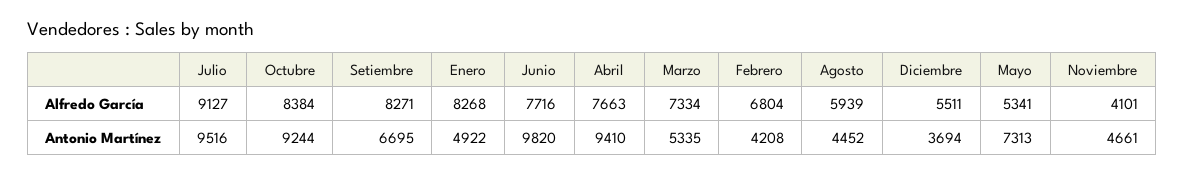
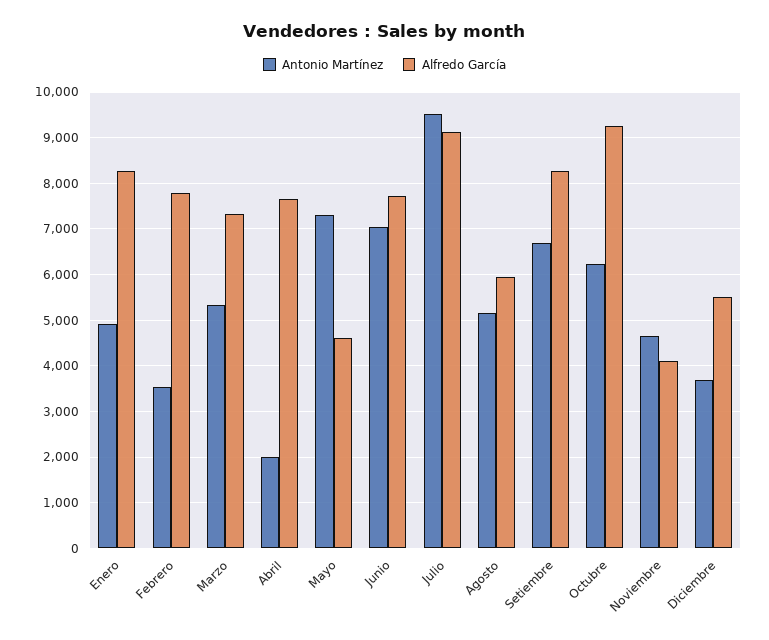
Alfredo García, Octubre: 8384 -> 9200
Alfredo García, Febrero: 6804 -> 7800
Alfredo García, Mayo: 5341 -> 4600
Antonio Martínez, Octubre: 9244 -> 6200
Antonio Martínez, Junio: 9820 -> 7000
Antonio Martínez, Abril: 9410 -> 2000
Antonio Martínez, Febrero: 4208 -> 3600
Antonio Martínez, Agosto: 4452 -> 5200

